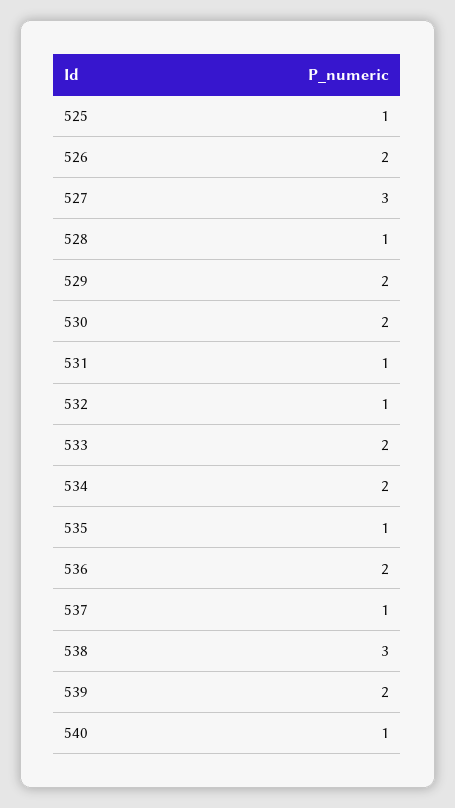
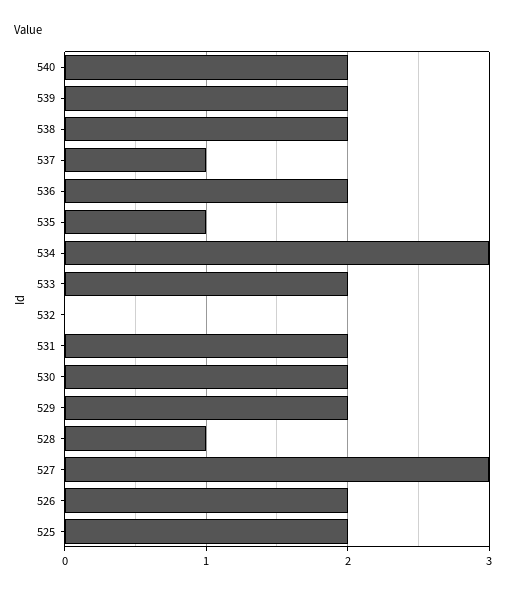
525: 1 -> 2
531: 1 -> 2
532: 1 -> 0
534: 2 -> 3
538: 3 -> 2
540: 1 -> 2

